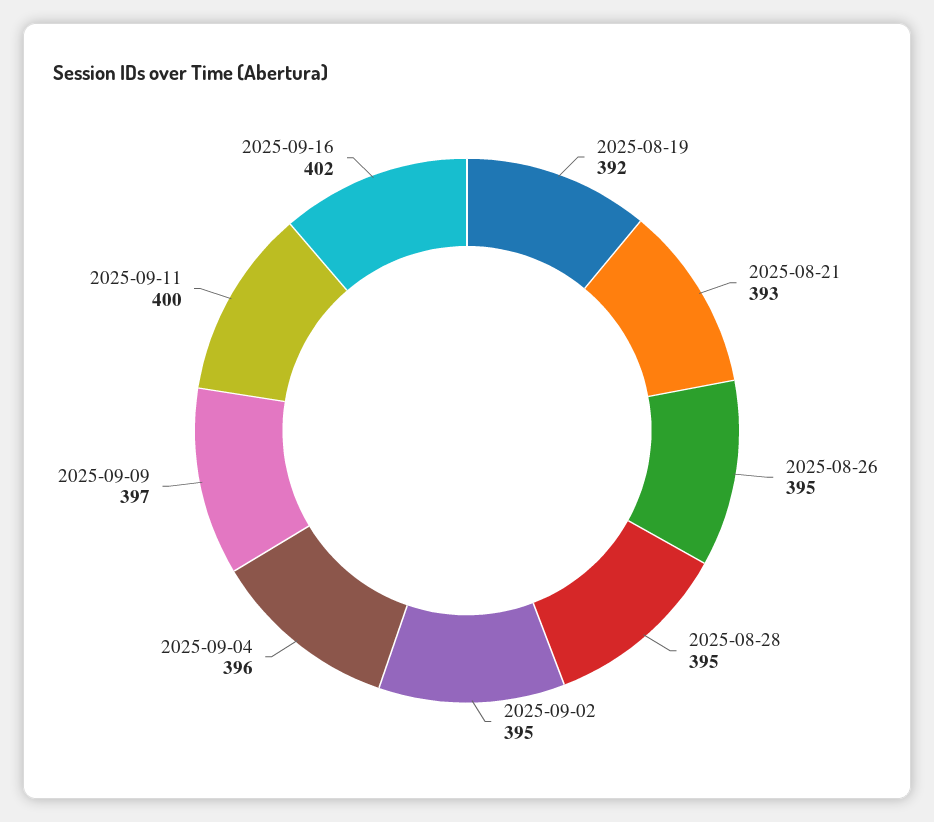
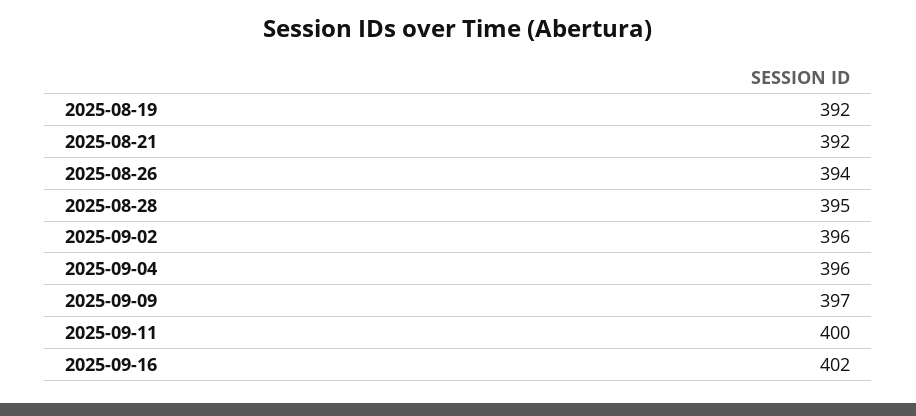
2025-08-21: 393 -> 392
2025-08-26: 395 -> 394
2025-09-02: 395 -> 396

